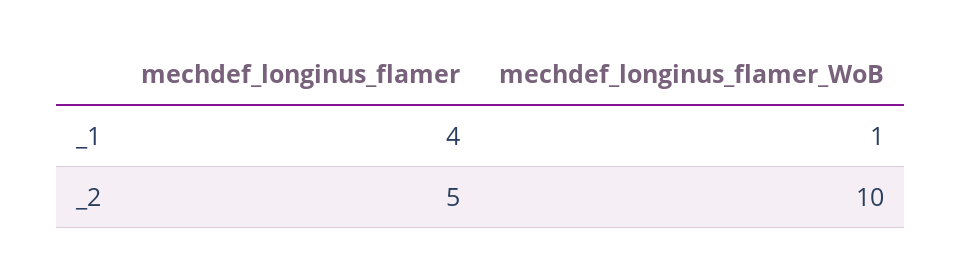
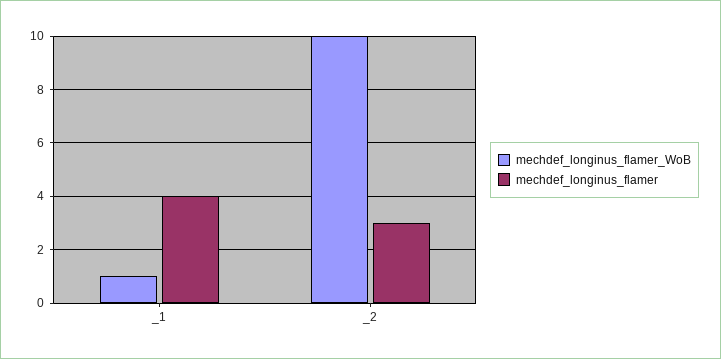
mechdef_longinus_flamer, _2: 5 -> 3

